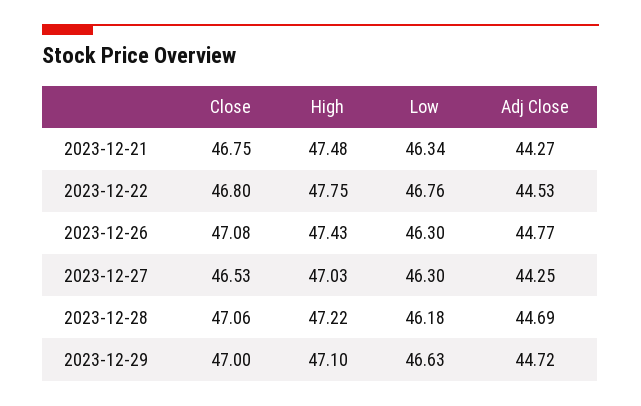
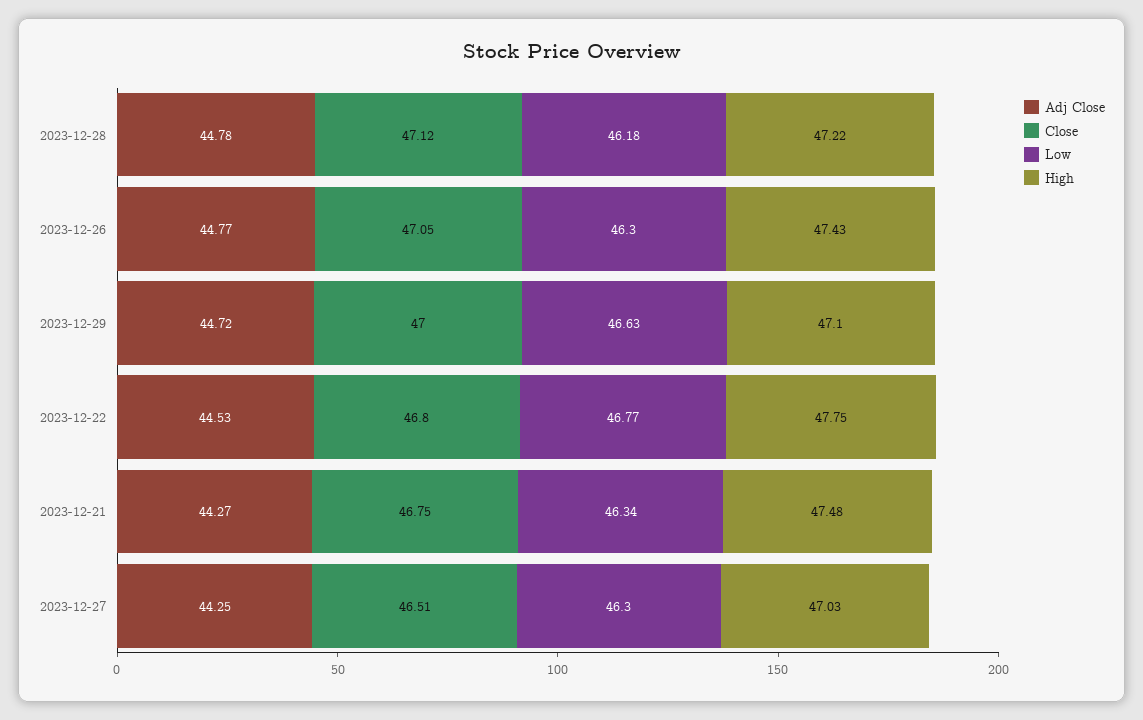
Low, 2023-12-22: 46.76 -> 46.77
Close, 2023-12-26: 47.08 -> 47.05
Close, 2023-12-27: 46.53 -> 46.51
Close, 2023-12-28: 47.06 -> 47.12
Adj Close, 2023-12-28: 44.69 -> 44.78

